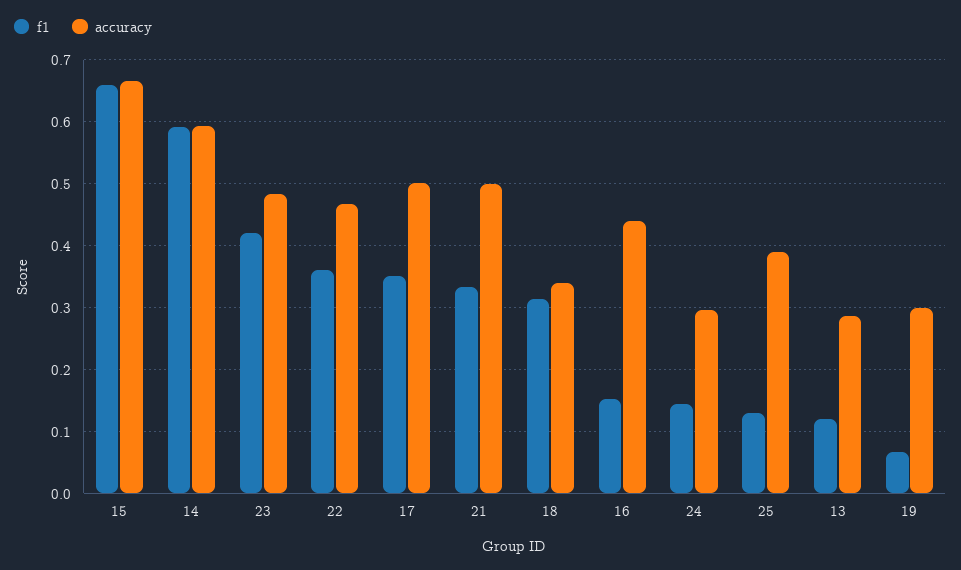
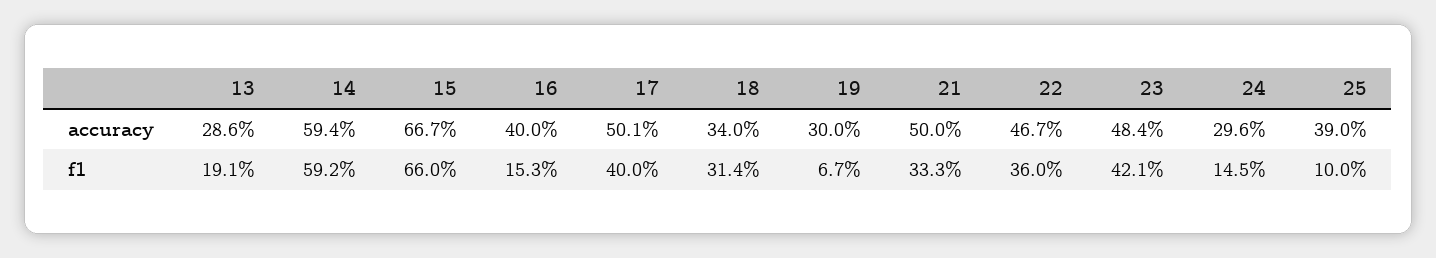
f1, 17: 0.35 -> 0.4
accuracy, 16: 0.44 -> 0.4
f1, 25: 0.13 -> 0.1
f1, 13: 0.12 -> 0.191

